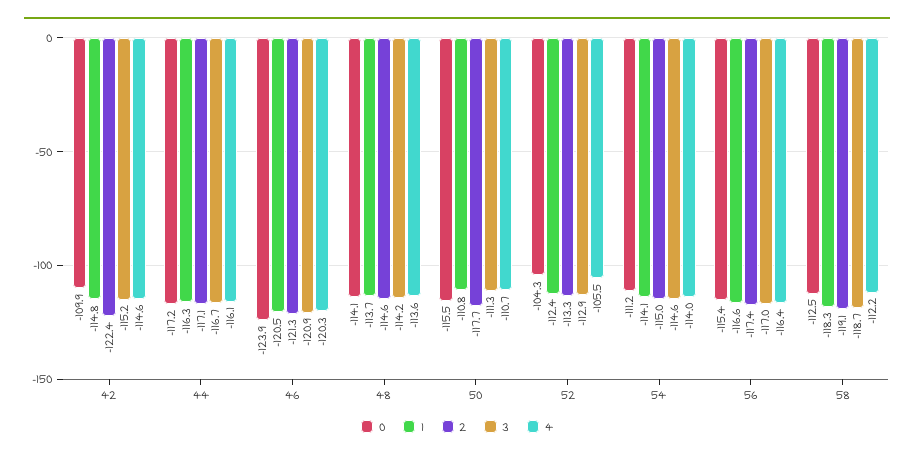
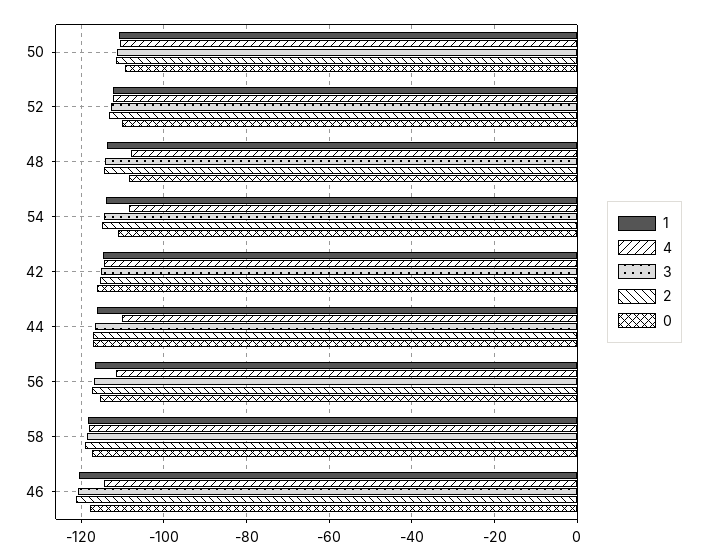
0, 42: -109.9 -> -116
2, 42: -122.4 -> -116
4, 44: -116.1 -> -110
0, 46: -123.9 -> -118
4, 46: -120.3 -> -114
0, 48: -114.1 -> -108
4, 48: -113.6 -> -108
0, 50: -115.5 -> -110
2, 50: -117.7 -> -112
0, 52: -104.3 -> -110
4, 52: -105.5 -> -112
4, 54: -114 -> -108
4, 56: -116.4 -> -112
0, 58: -112.5 -> -118
4, 58: -112.2 -> -118

